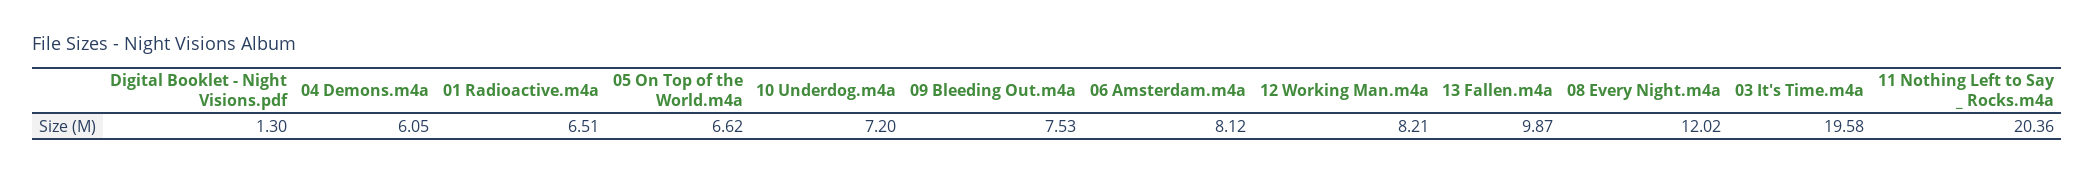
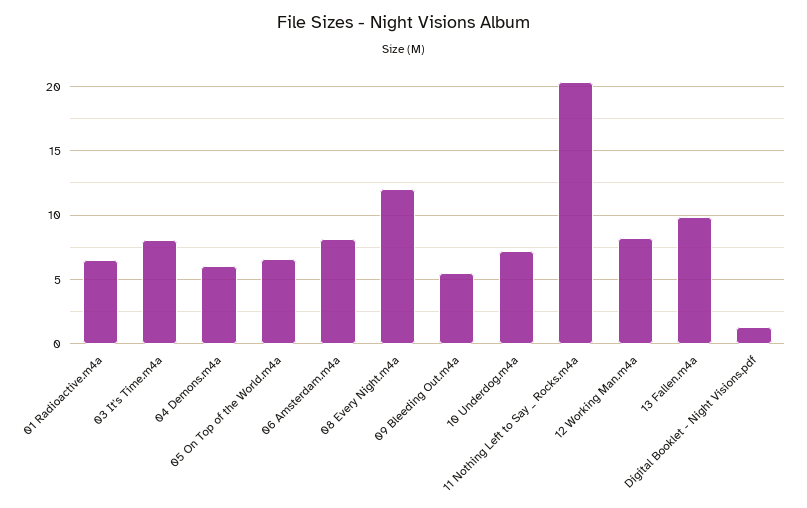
09 Bleeding Out.m4a: 7.53 -> 5.5
03 It's Time.m4a: 19.58 -> 8

